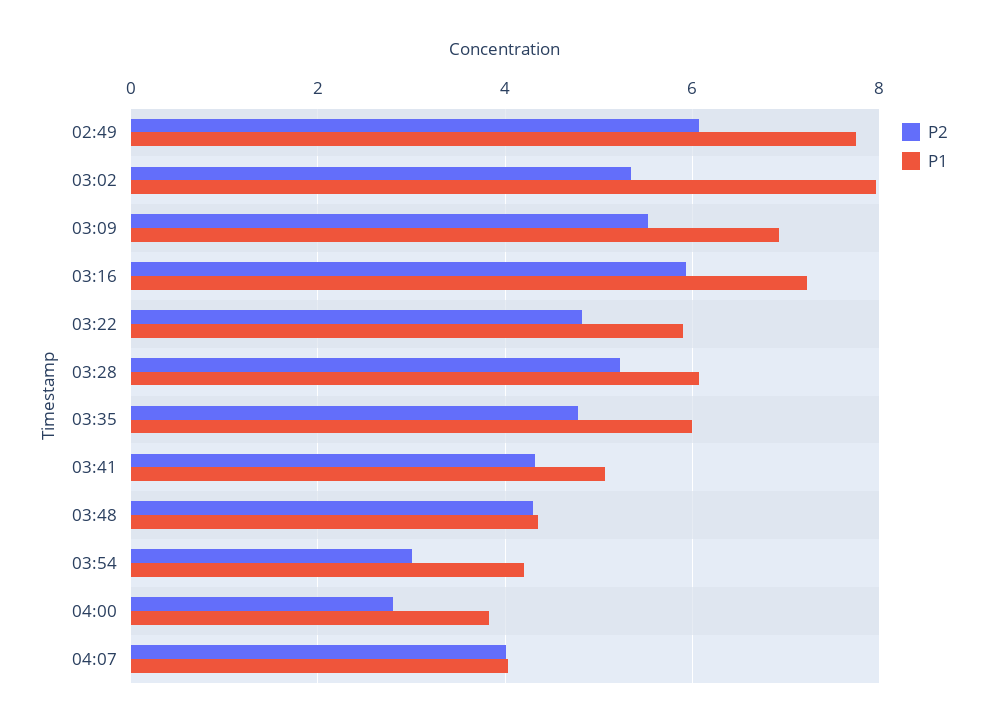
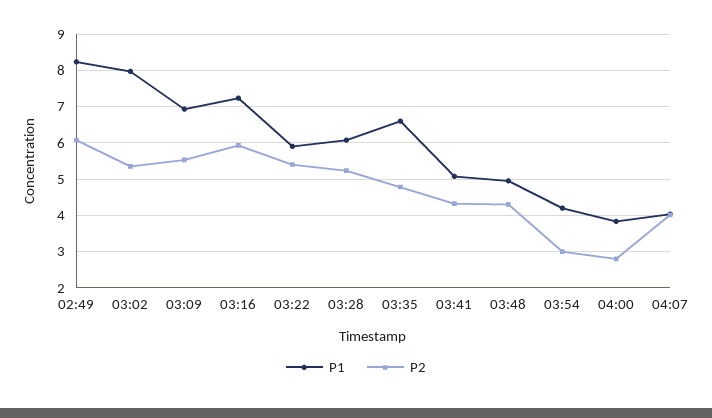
P1, 02:49: 7.8 -> 8.2
P2, 03:22: 4.8 -> 5.4
P1, 03:35: 6 -> 6.6
P1, 03:48: 4.4 -> 5

